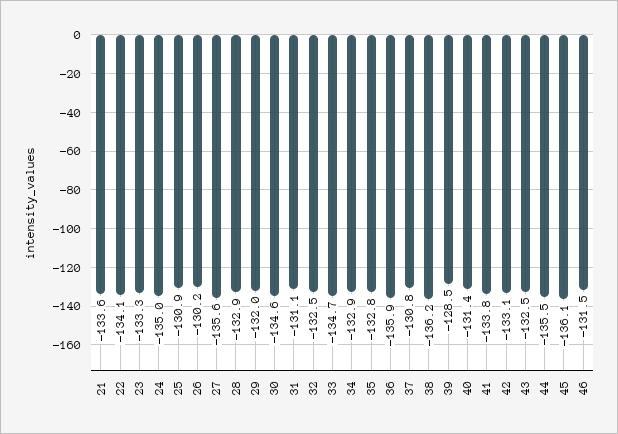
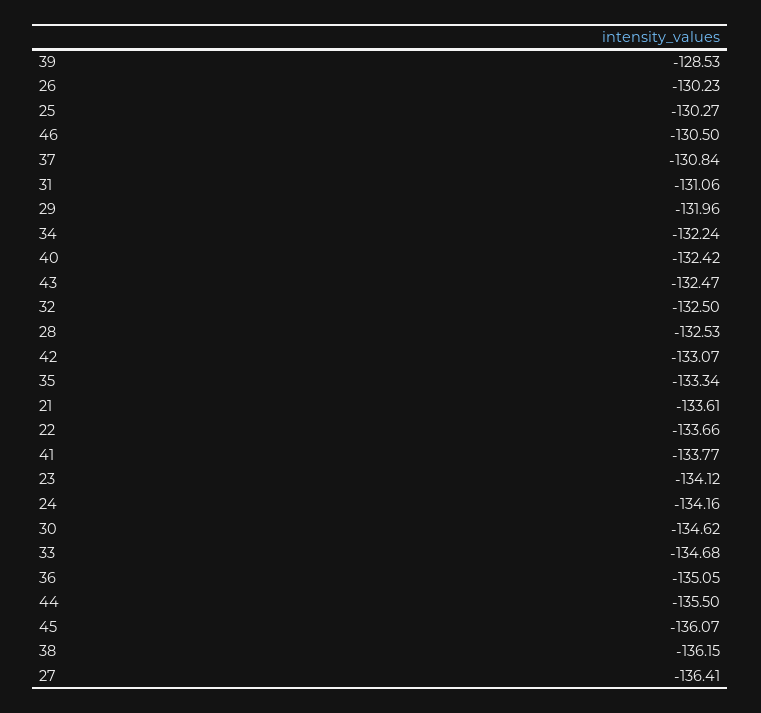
22: -134.1 -> -133.66
23: -133.3 -> -134.12
24: -135 -> -134.16
25: -130.9 -> -130.27
27: -135.6 -> -136.41
28: -132.9 -> -132.53
34: -132.9 -> -132.24
35: -132.8 -> -133.34
36: -135.9 -> -135.05
40: -131.4 -> -132.42
46: -131.5 -> -130.5

